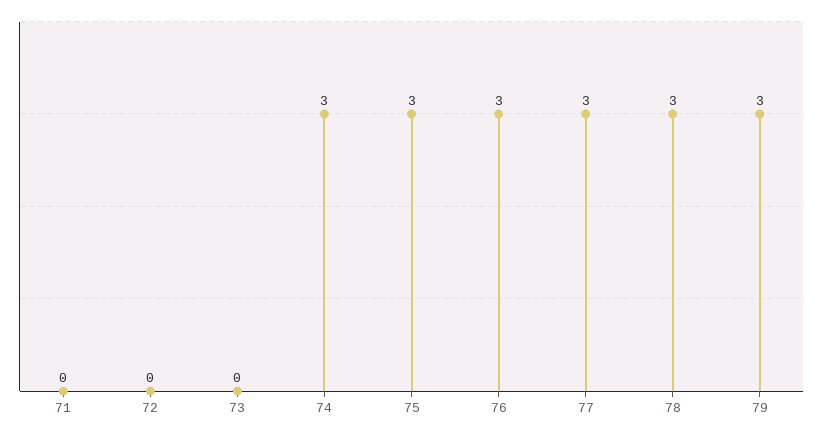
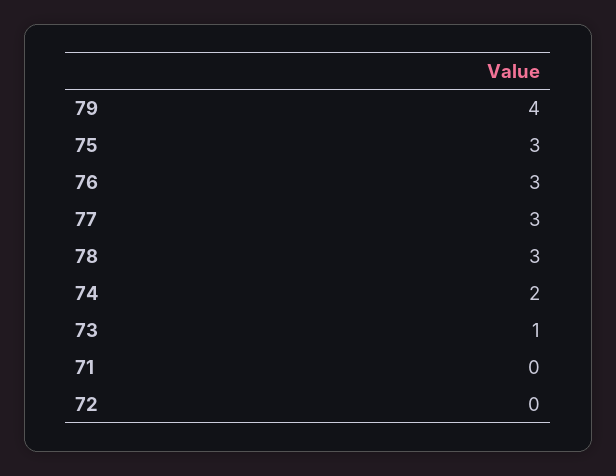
73: 0 -> 1
74: 3 -> 2
79: 3 -> 4

